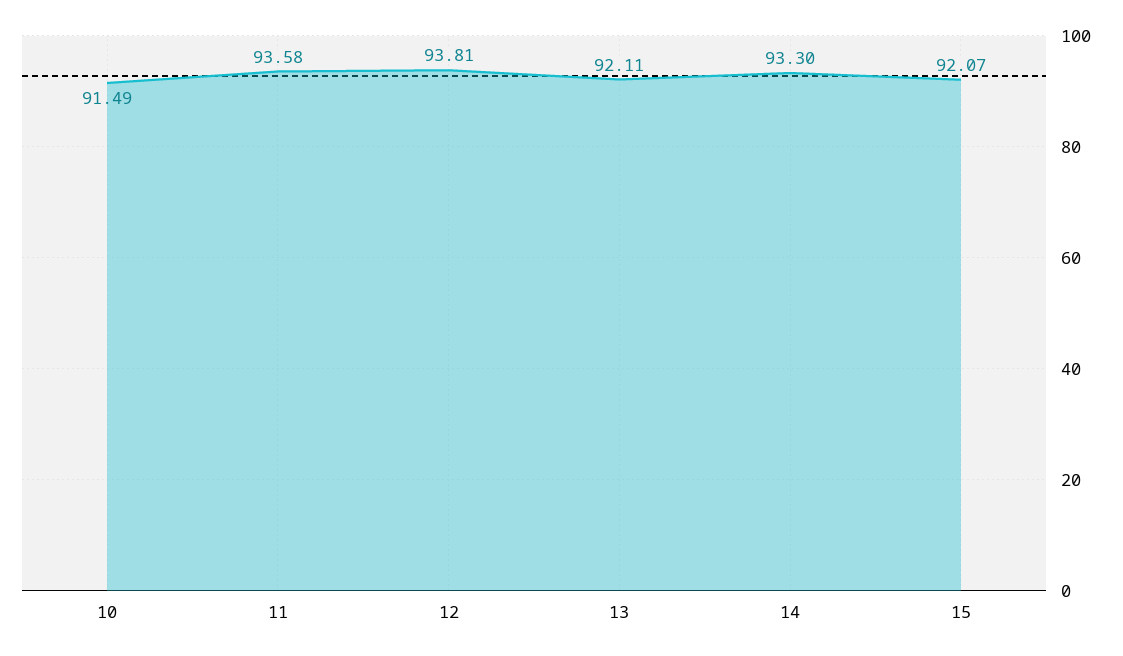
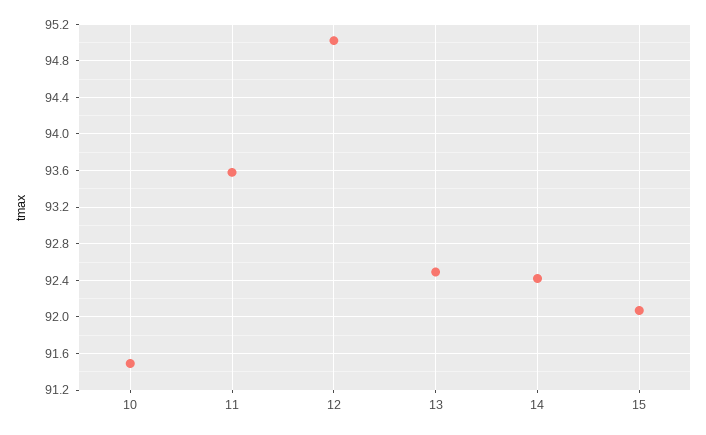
12: 93.81 -> 95
13: 92.11 -> 92.5
14: 93.3 -> 92.4

